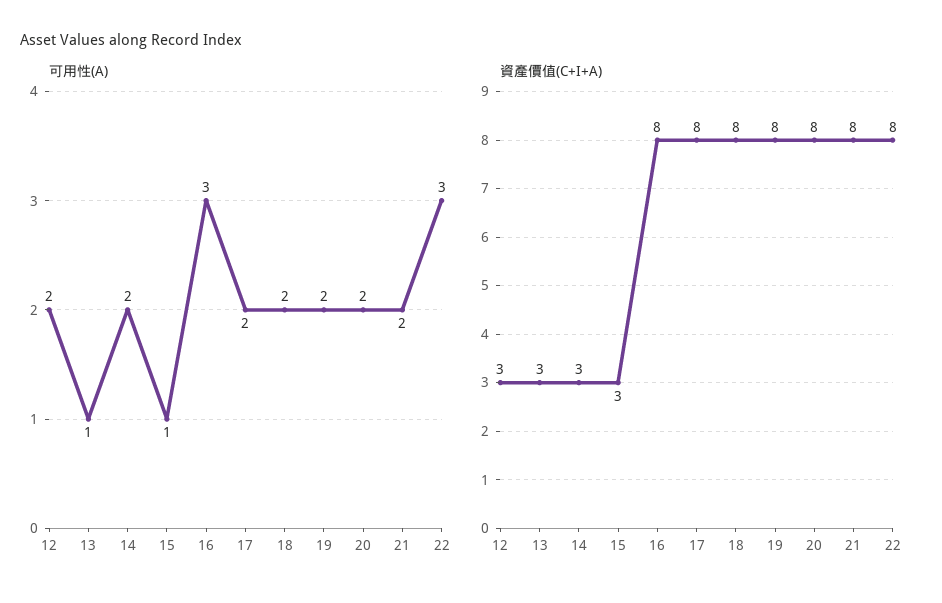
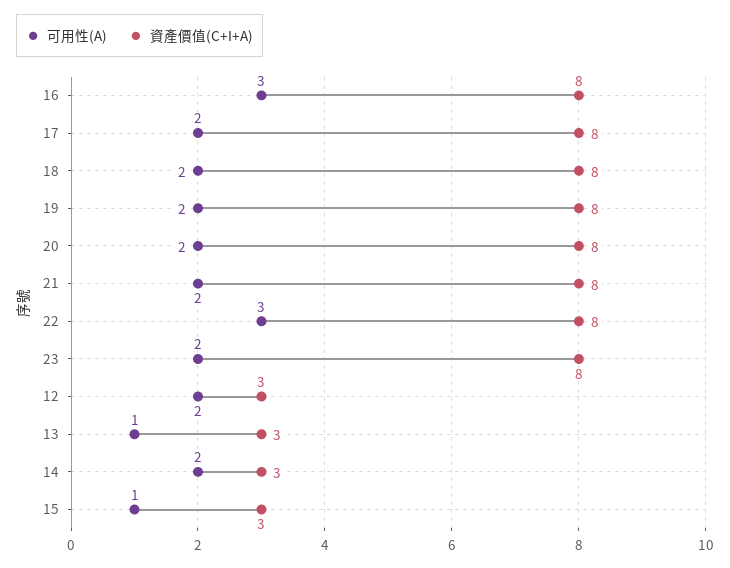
可用性(A), 23: none -> 2
資產價值(C+I+A), 23: none -> 8

